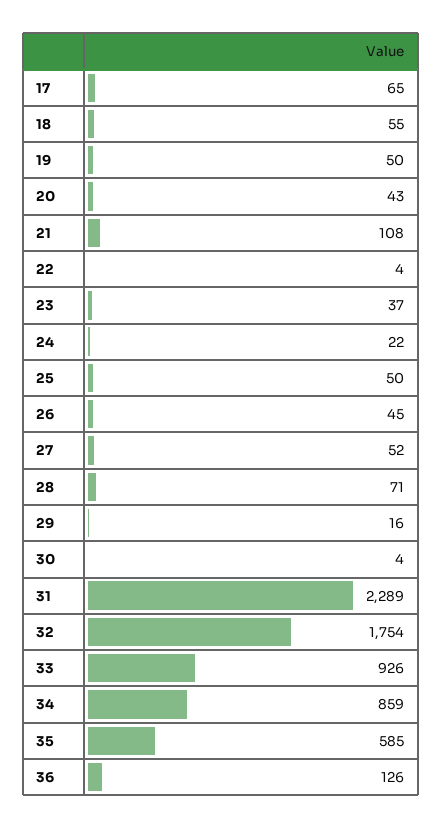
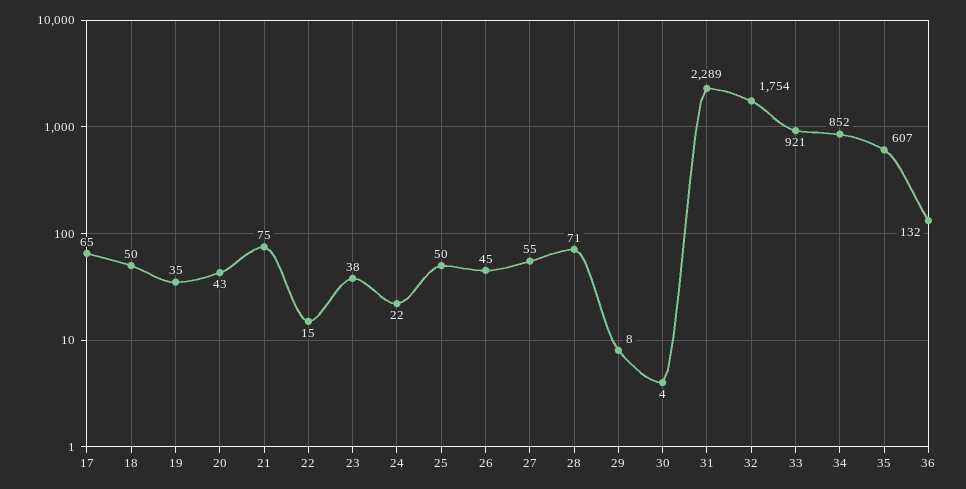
18: 55 -> 50
19: 50 -> 35
21: 108 -> 75
22: 4 -> 15
23: 37 -> 38
27: 52 -> 55
29: 16 -> 8
33: 926 -> 921
34: 859 -> 852
35: 585 -> 607
36: 126 -> 132

